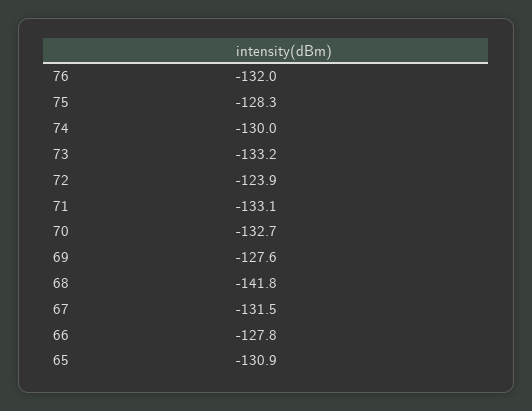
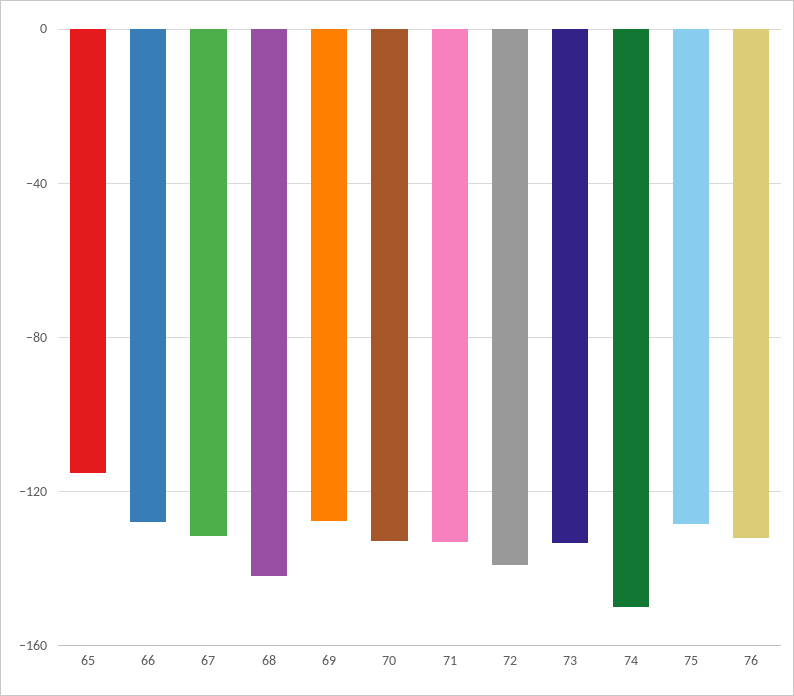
74: -130 -> -150
72: -123.9 -> -140
65: -130.9 -> -115

